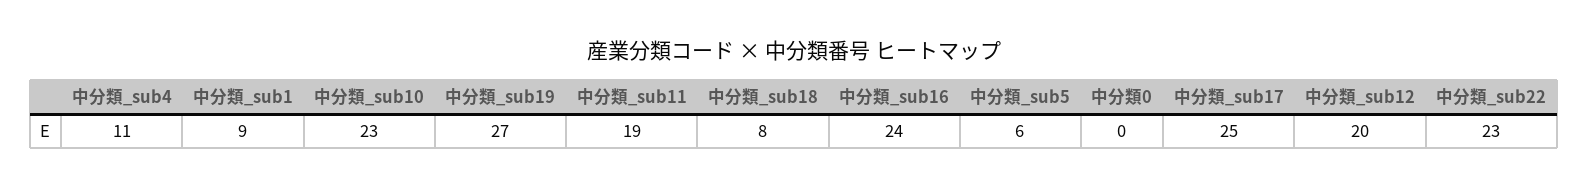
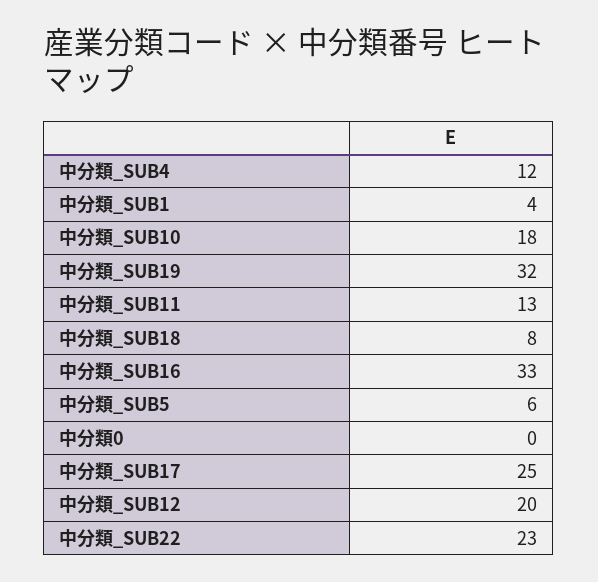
中分類_sub4: 11 -> 12
中分類_sub1: 9 -> 4
中分類_sub10: 23 -> 18
中分類_sub19: 27 -> 32
中分類_sub11: 19 -> 13
中分類_sub16: 24 -> 33

